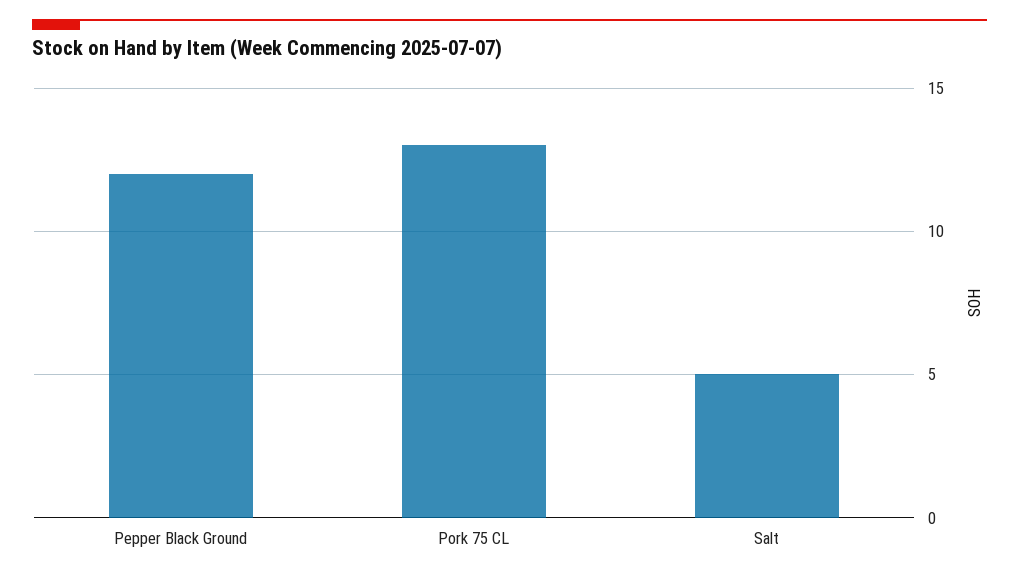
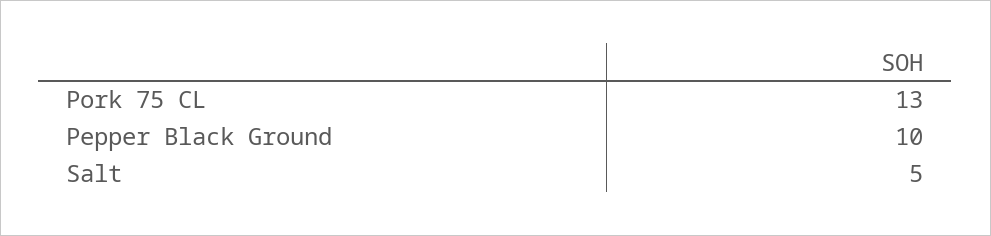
Pepper Black Ground: 12 -> 10

